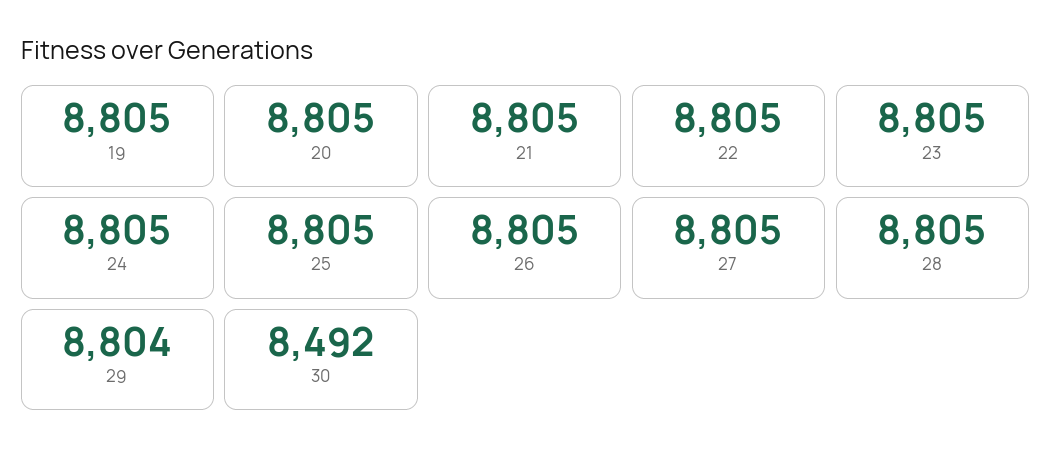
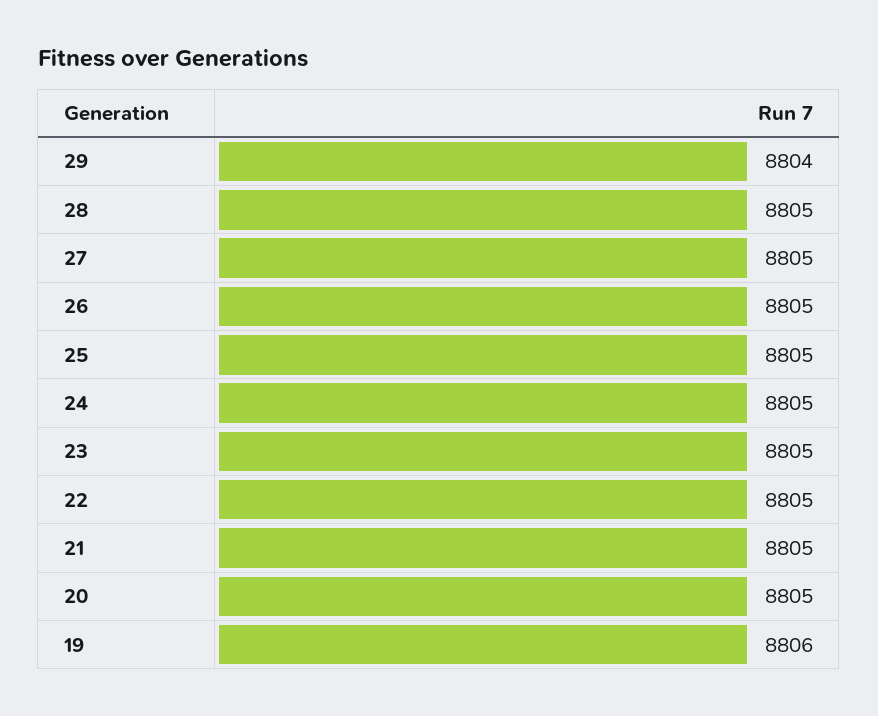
19: 8805 -> 8806
30: 8492 -> none

